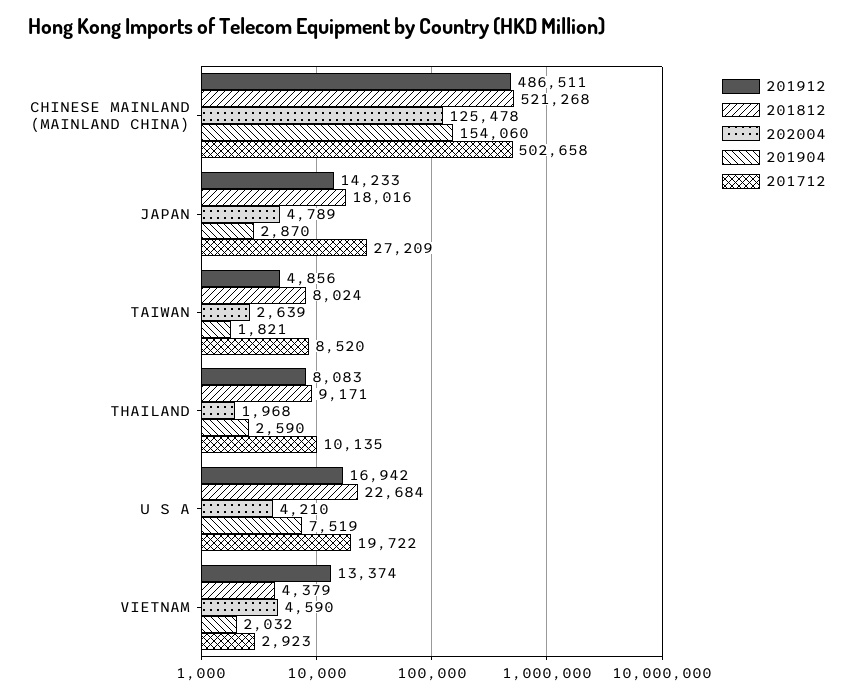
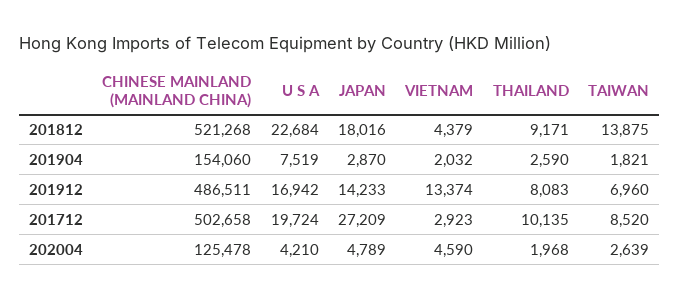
201912, TAIWAN: 4856 -> 6960
201812, TAIWAN: 8024 -> 13875
201712, U S A: 19722 -> 19724

